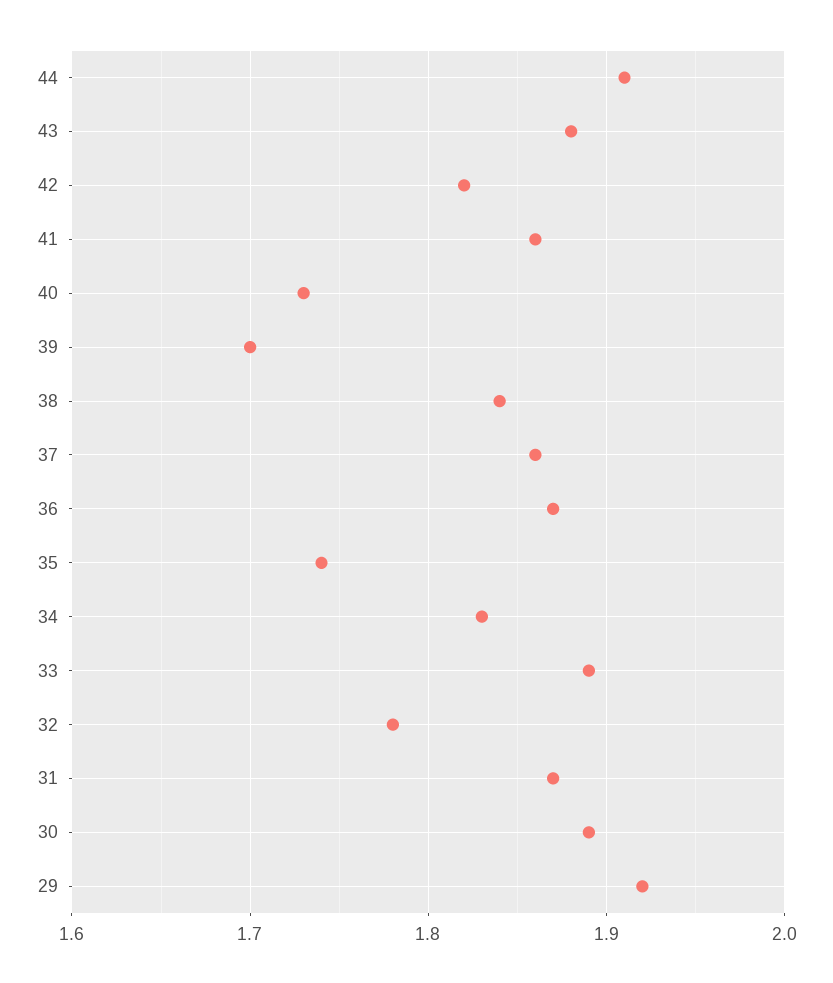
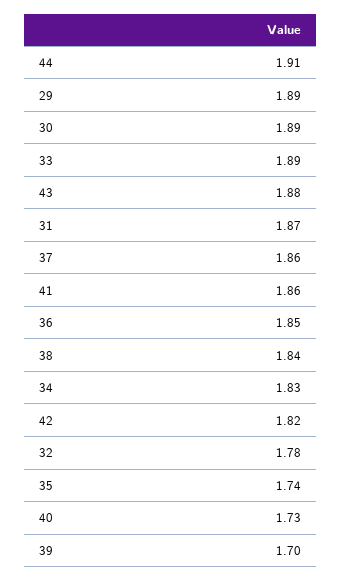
36: 1.87 -> 1.85
29: 1.92 -> 1.89

